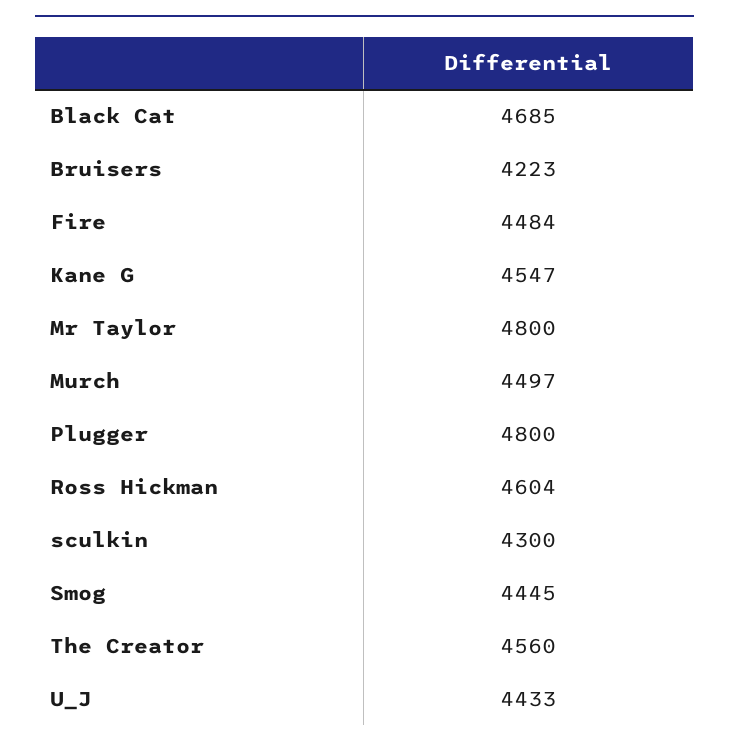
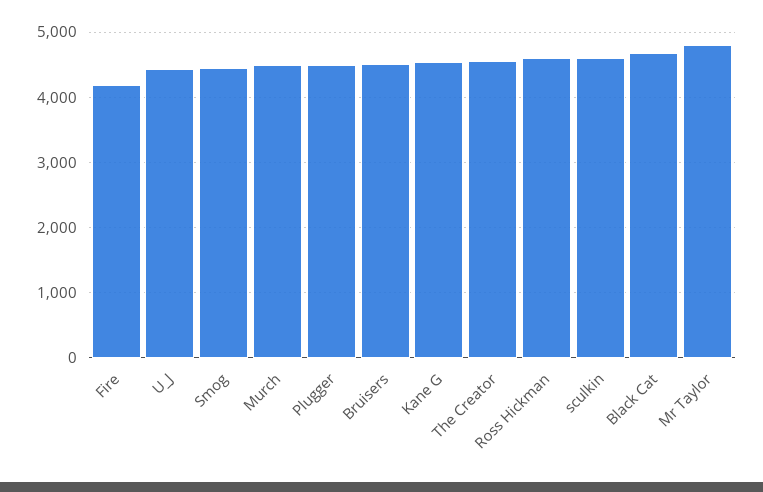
Bruisers: 4223 -> 4500
Fire: 4484 -> 4200
Plugger: 4800 -> 4500
sculkin: 4300 -> 4600

